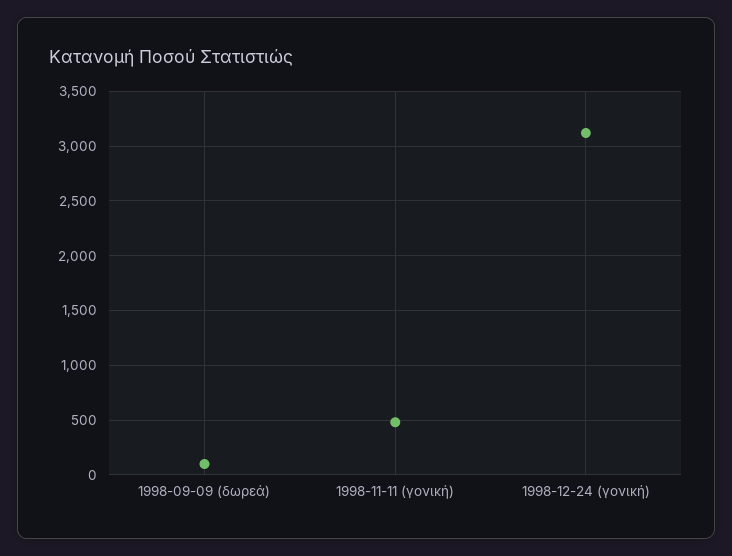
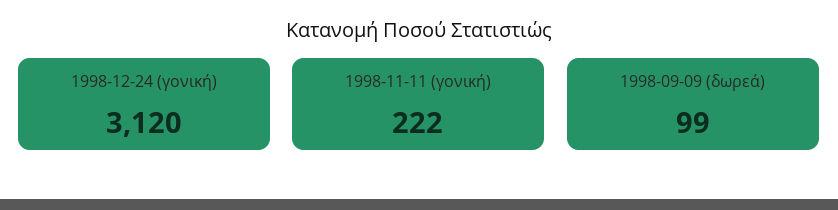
1998-11-11 (γονική): 500 -> 222

